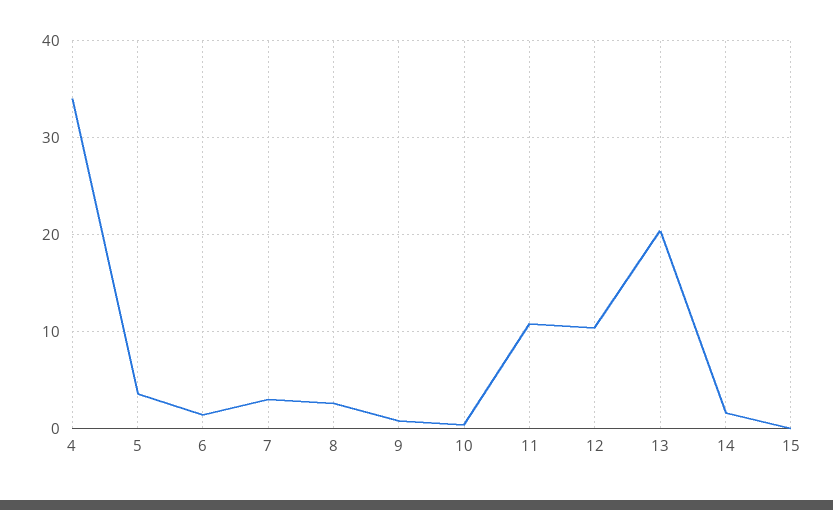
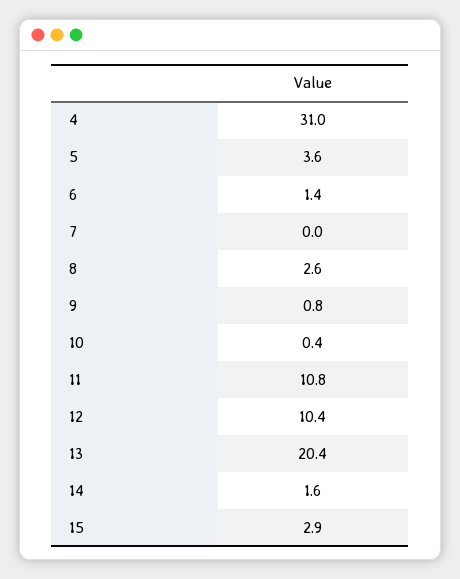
4: 34 -> 31
7: 3 -> 0
15: 0 -> 2.9

